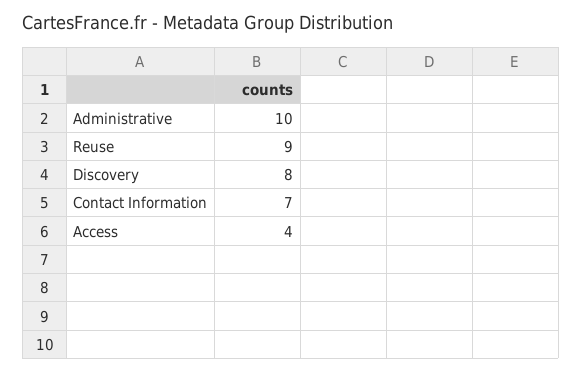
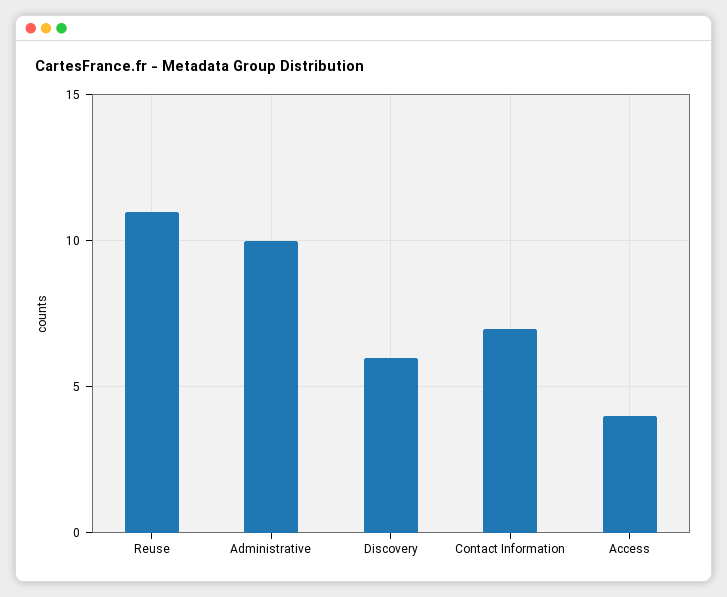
Reuse: 9 -> 11
Discovery: 8 -> 6

